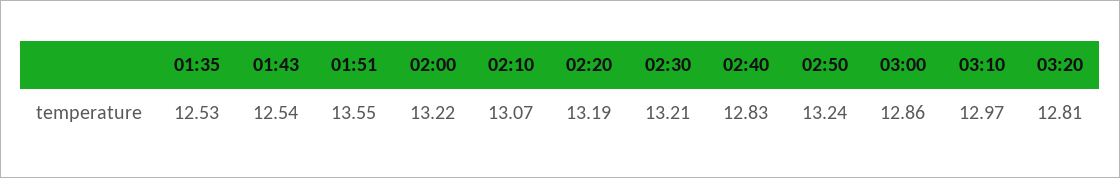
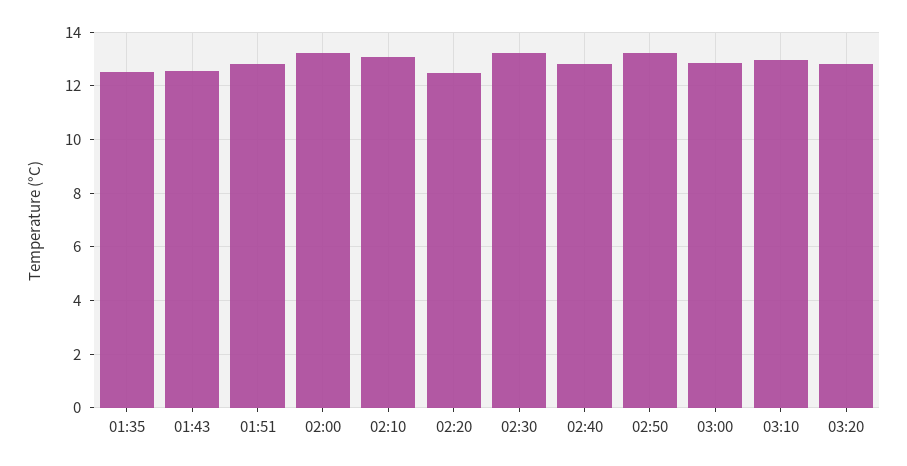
01:51: 13.55 -> 12.75
02:20: 13.19 -> 12.5

